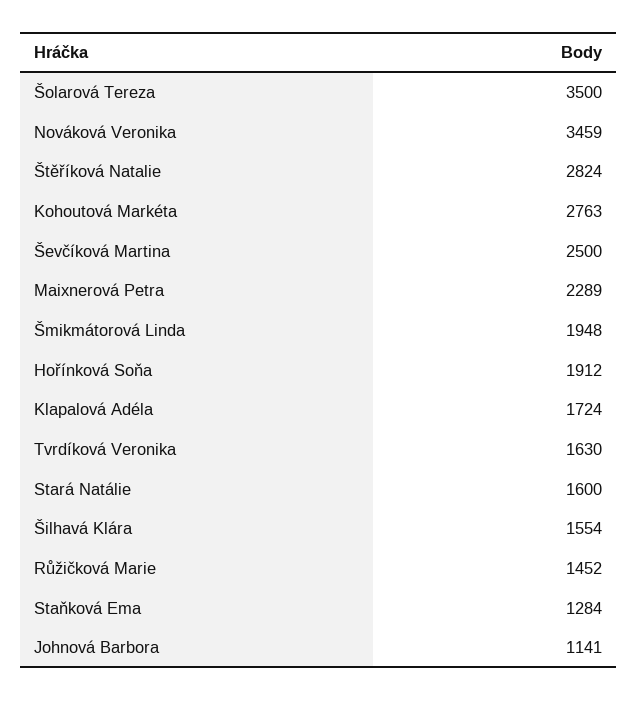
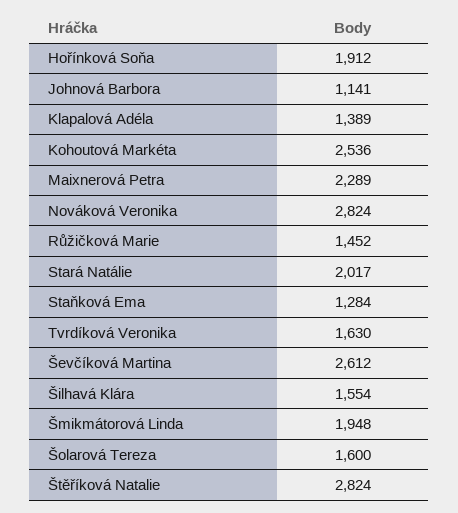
Šolarová Tereza: 3500 -> 1600
Nováková Veronika: 3459 -> 2824
Kohoutová Markéta: 2763 -> 2536
Ševčíková Martina: 2500 -> 2612
Klapalová Adéla: 1724 -> 1389
Stará Natálie: 1600 -> 2017

